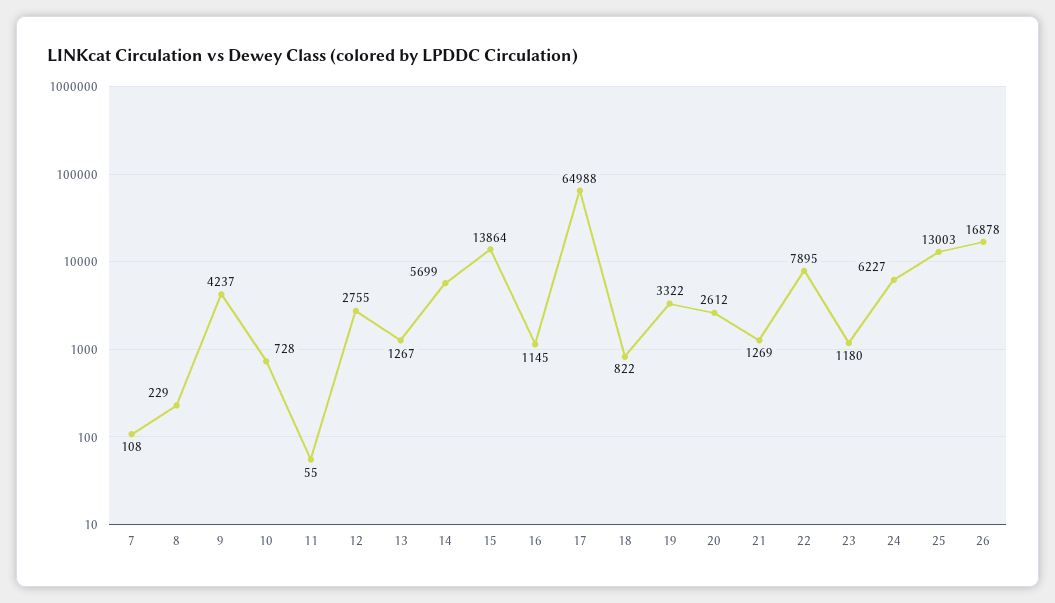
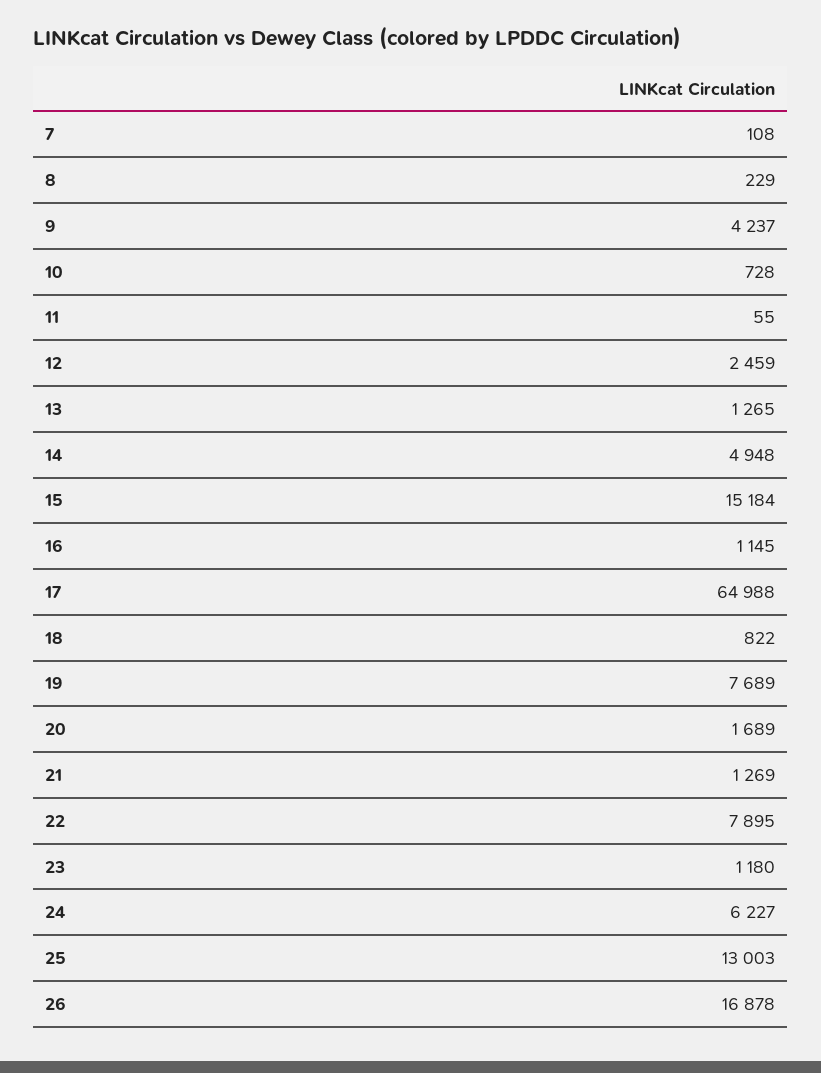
12: 2755 -> 2459
13: 1267 -> 1265
14: 5699 -> 4948
15: 13864 -> 15184
19: 3322 -> 7689
20: 2612 -> 1689

